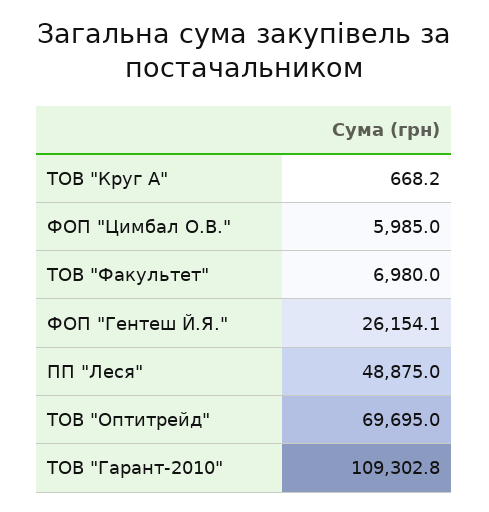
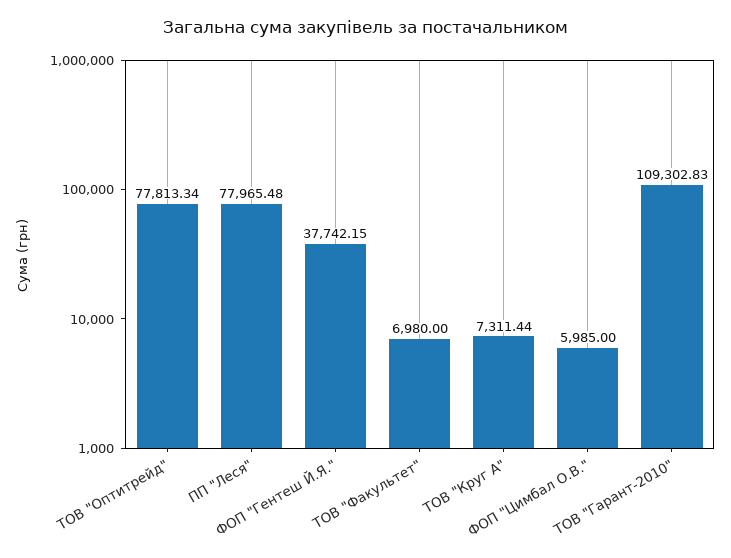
ТОВ "Круг А": 668.2 -> 7311.44
ФОП "Гентеш Й.Я.": 26154.1 -> 37742.15
ПП "Леся": 48875 -> 77965.48
ТОВ "Оптитрейд": 69695 -> 77813.34

